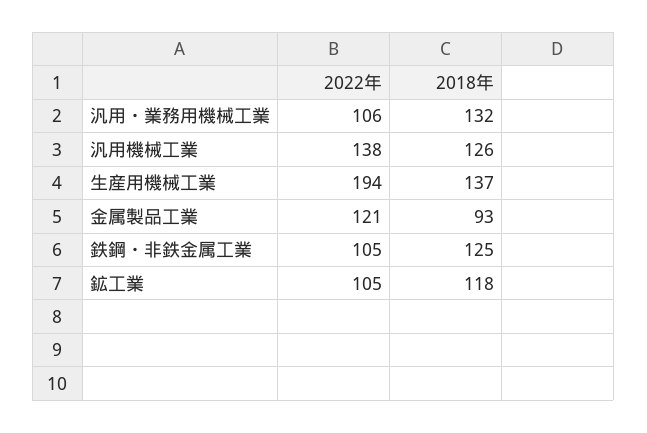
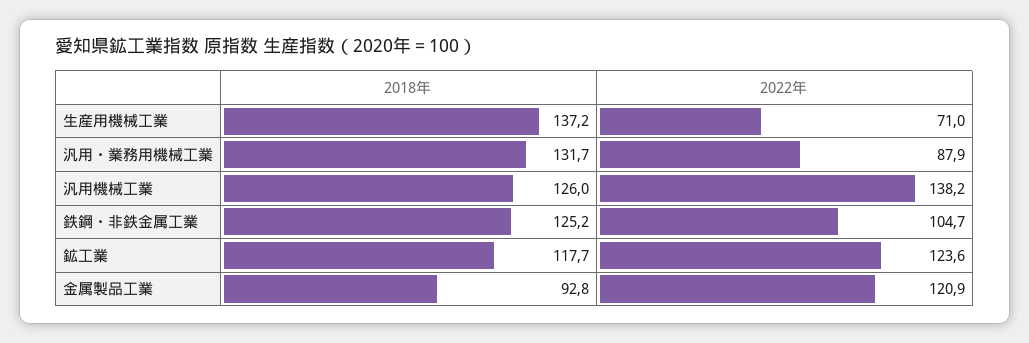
2022年, 汎用・業務用機械工業: 106 -> 87.9
2022年, 生産用機械工業: 194 -> 71
2022年, 鉱工業: 105 -> 123.6

